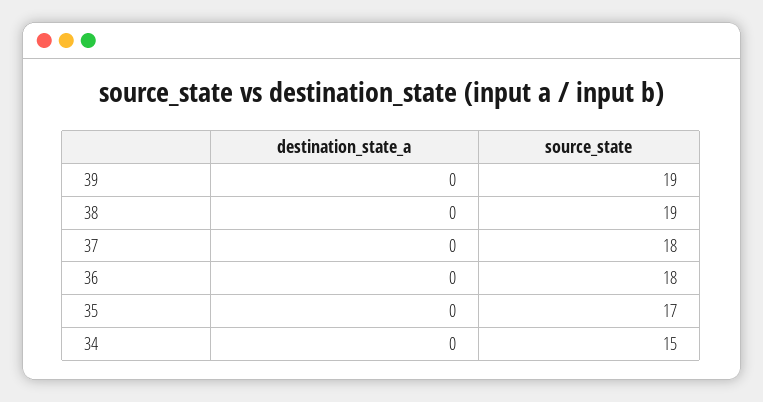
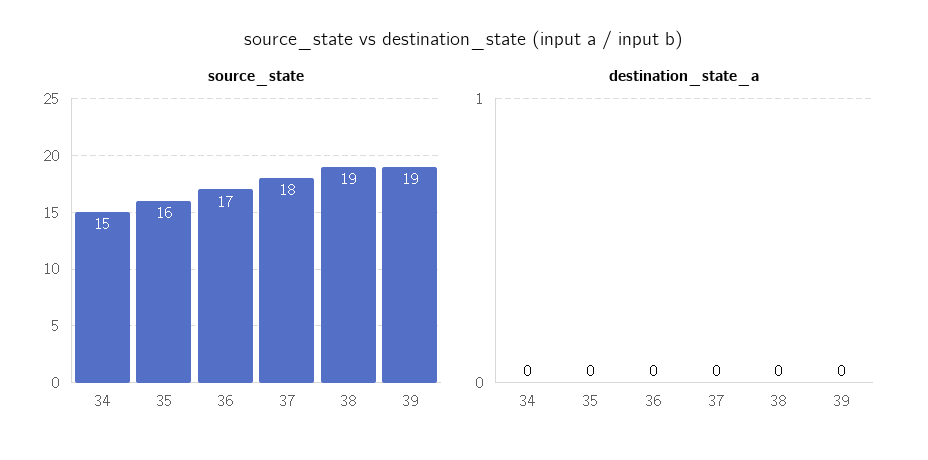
source_state, 36: 18 -> 17
source_state, 35: 17 -> 16

